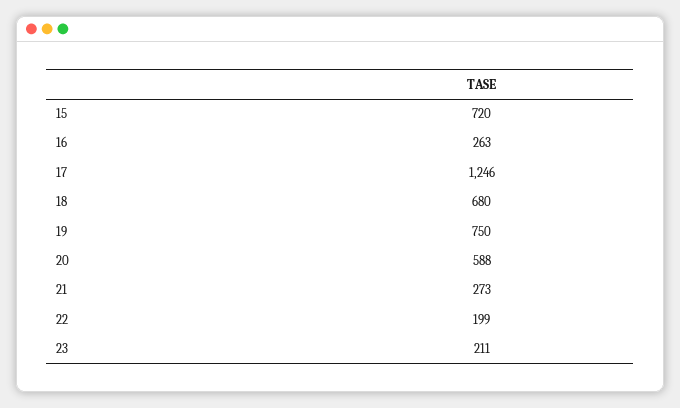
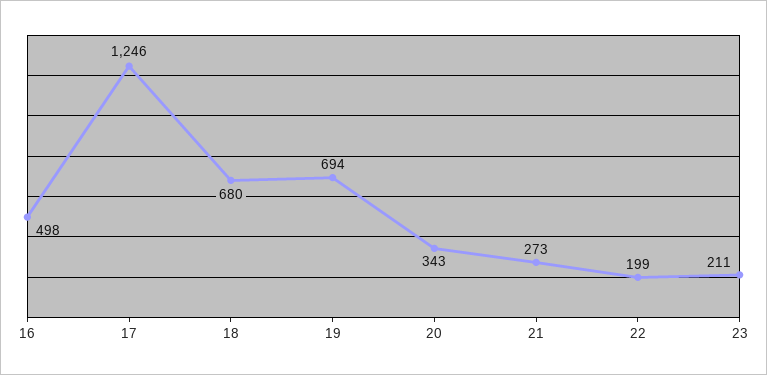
15: 720 -> none
16: 263 -> 498
19: 750 -> 694
20: 588 -> 343

